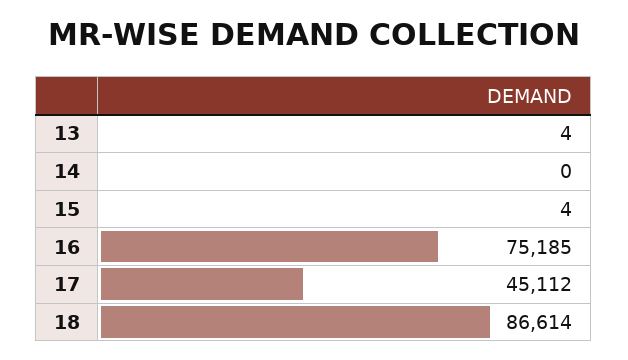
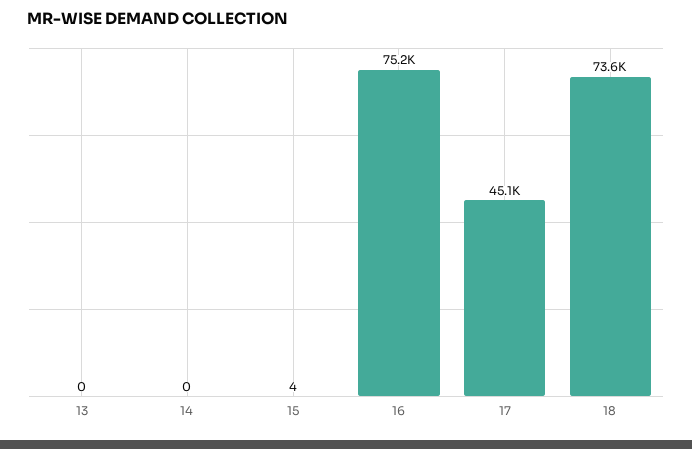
13: 4 -> 0
18: 86614 -> 73600

